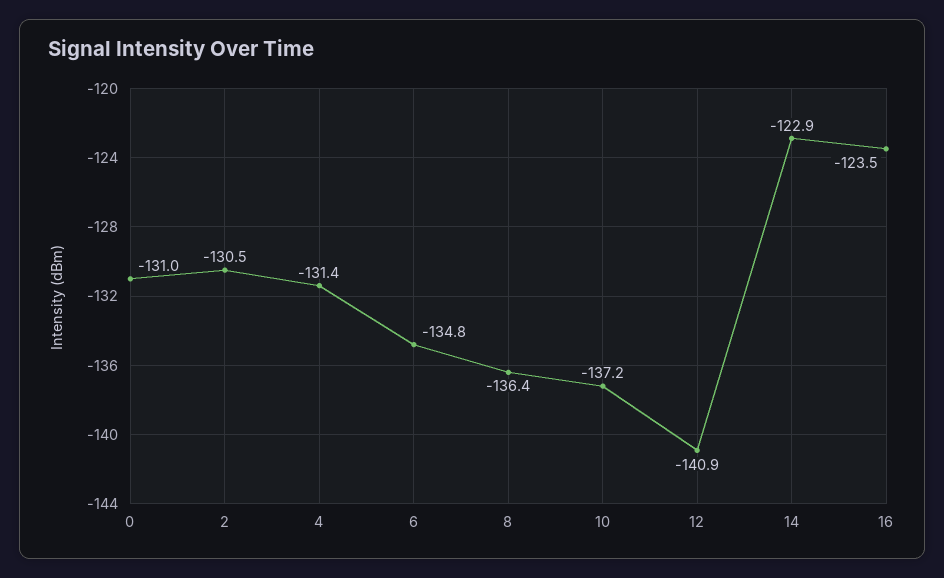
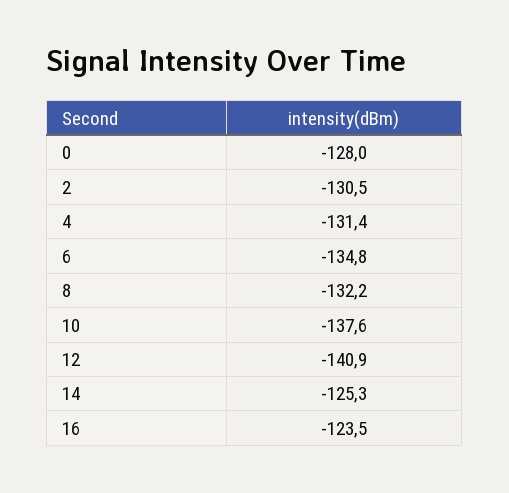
0: -131 -> -128
8: -136.4 -> -132.2
10: -137.2 -> -137.6
14: -122.9 -> -125.3

